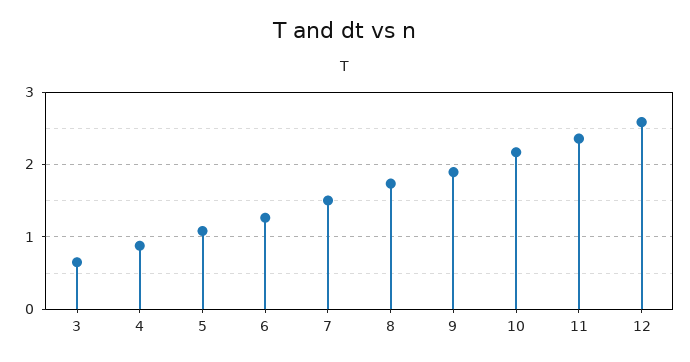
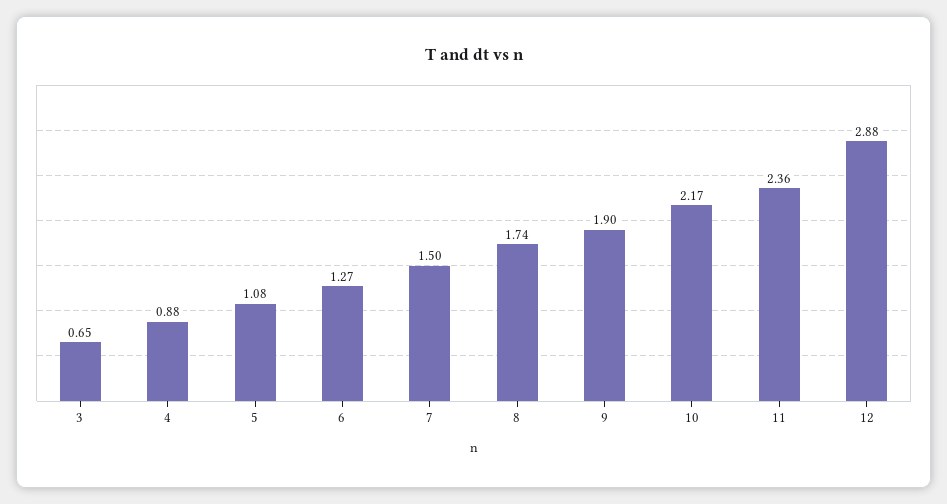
12: 2.6 -> 2.88

